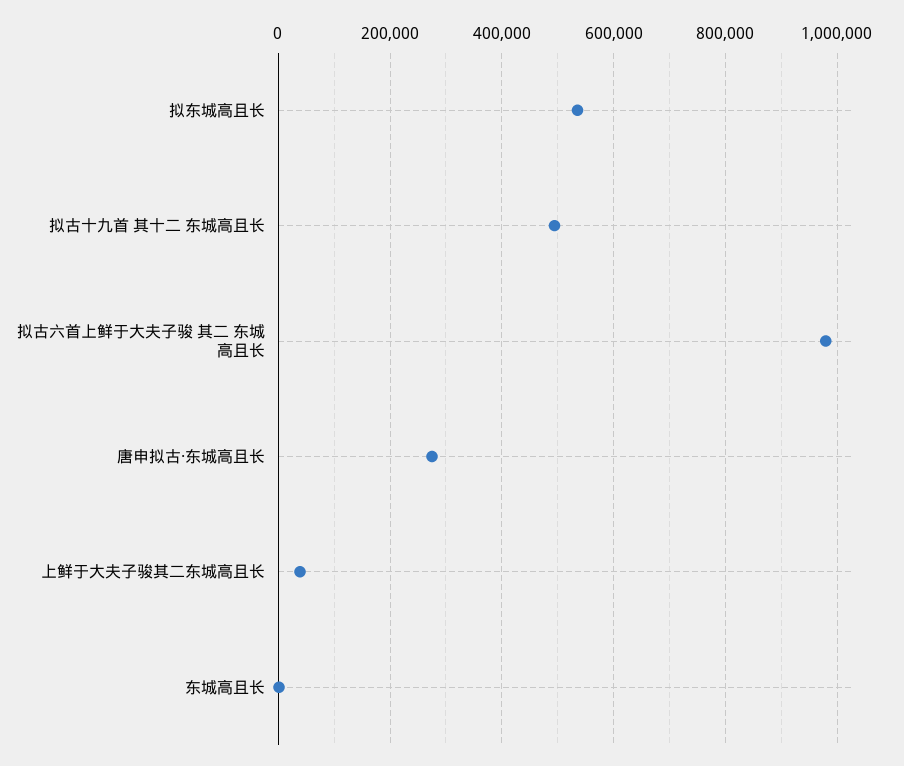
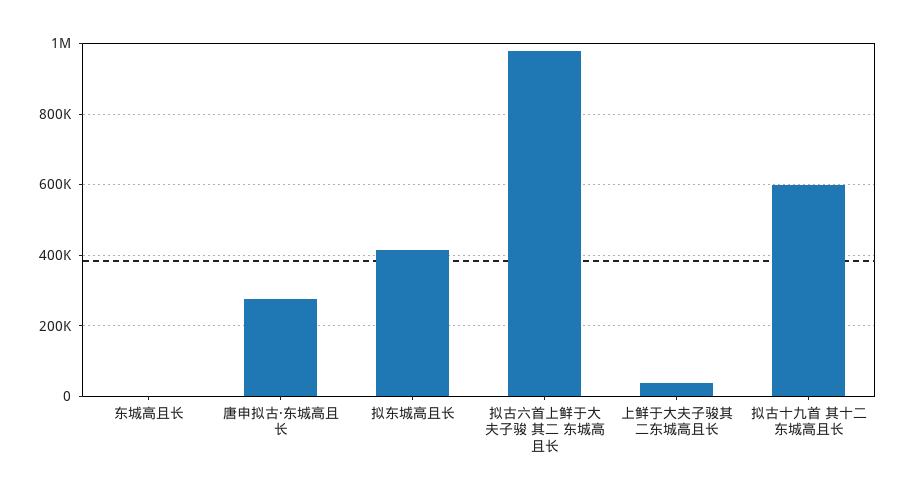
拟东城高且长: 540000 -> 420000
拟古十九首 其十二 东城高且长: 500000 -> 600000

